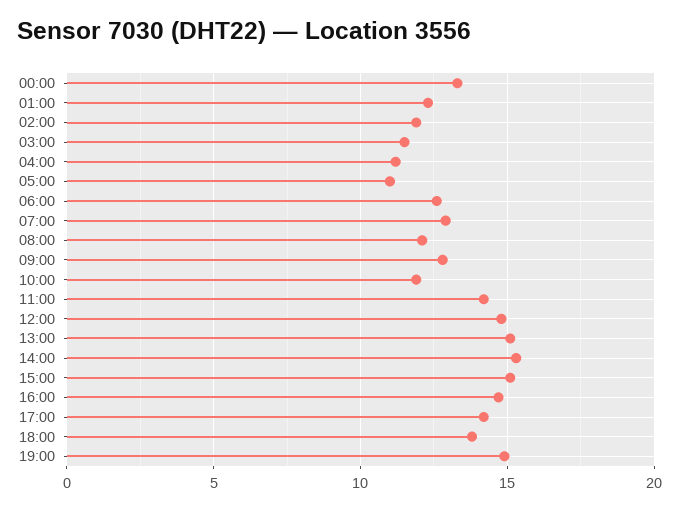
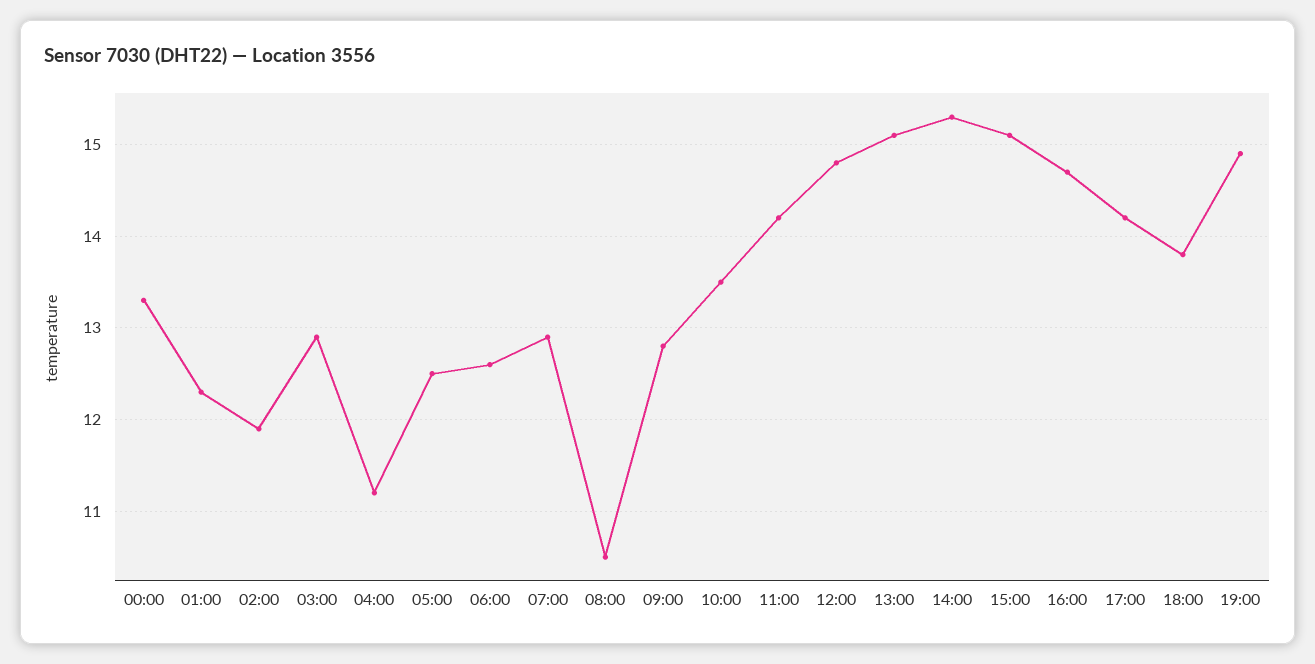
03:00: 11.5 -> 12.9
05:00: 11 -> 12.5
08:00: 12 -> 10.5
10:00: 12 -> 13.5

